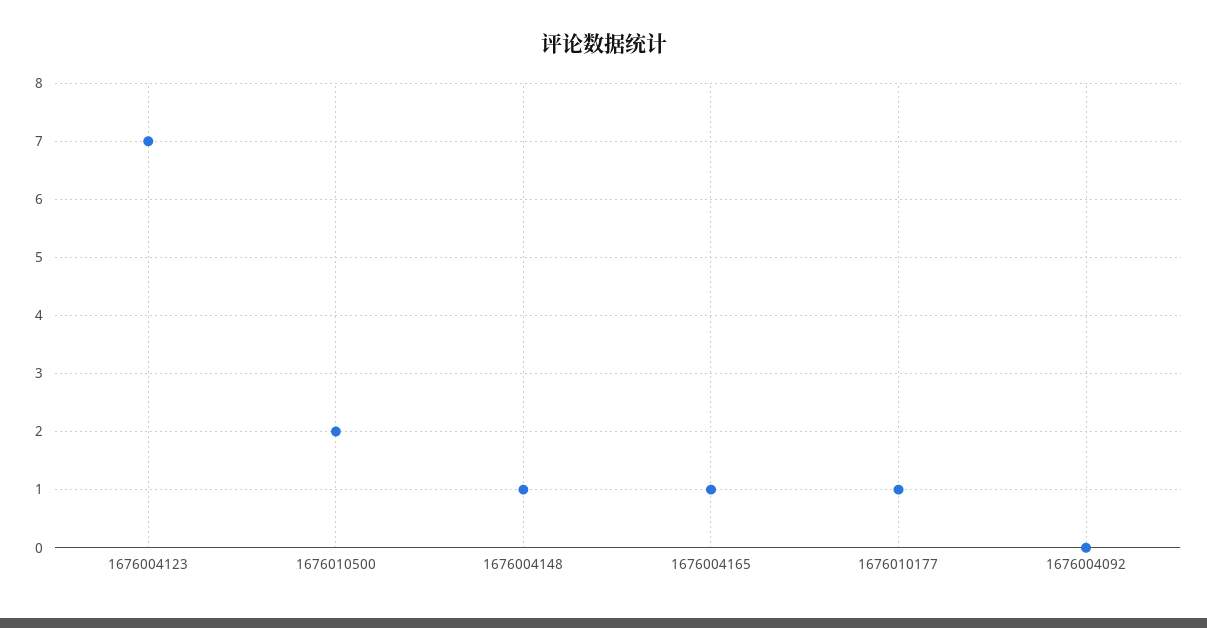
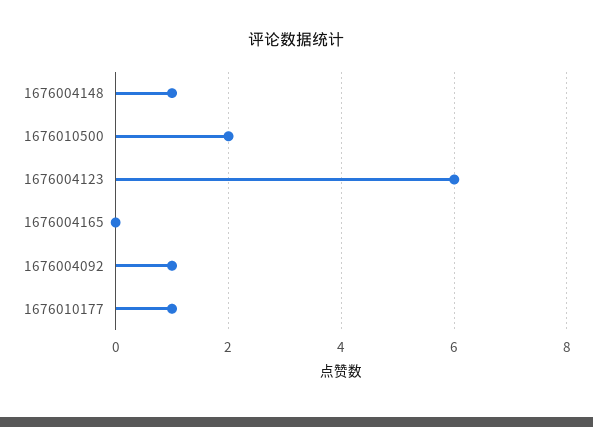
1676004123: 7 -> 6
1676004165: 1 -> 0
1676004092: 0 -> 1

